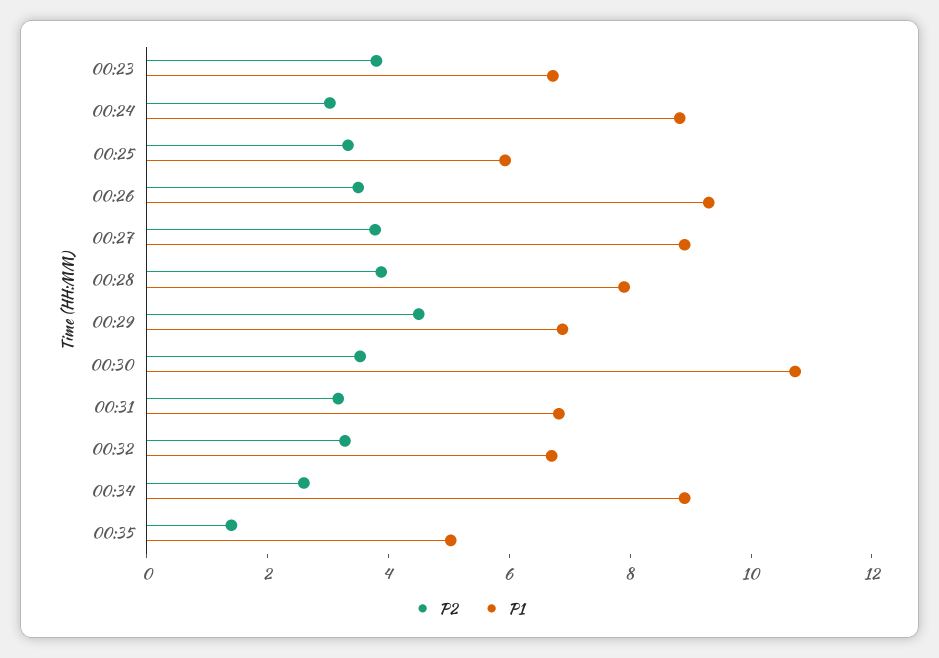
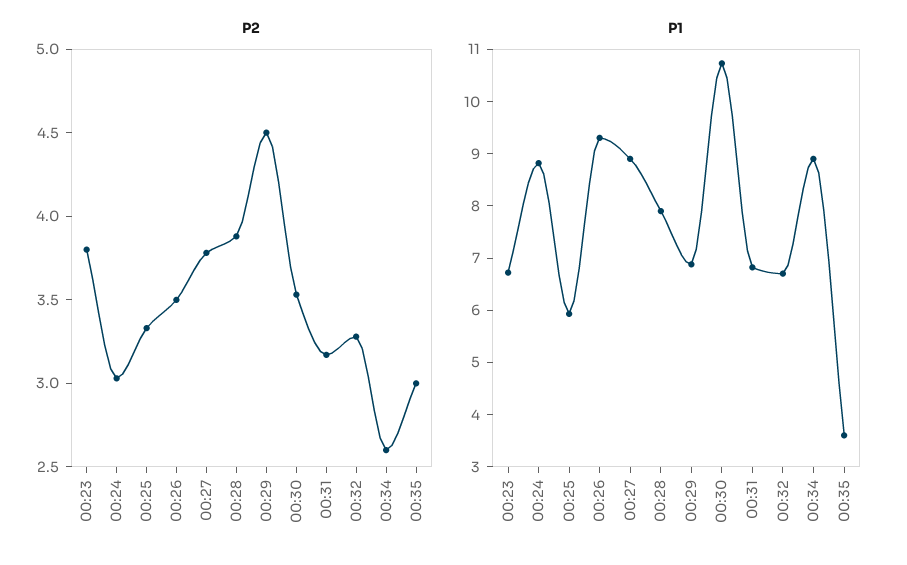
P2, 00:35: 1.5 -> 3
P1, 00:35: 5 -> 3.6

